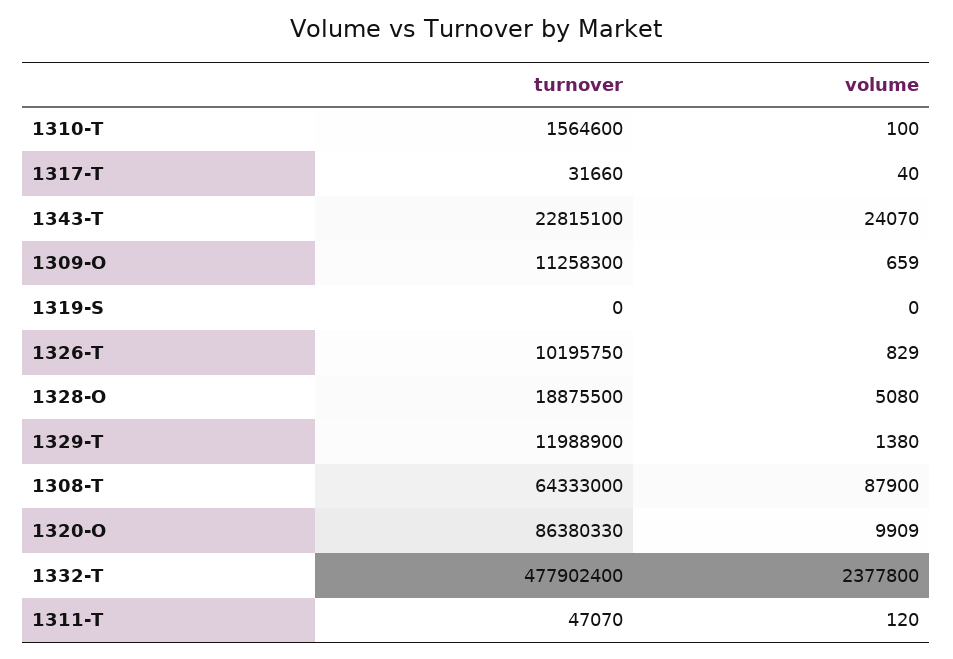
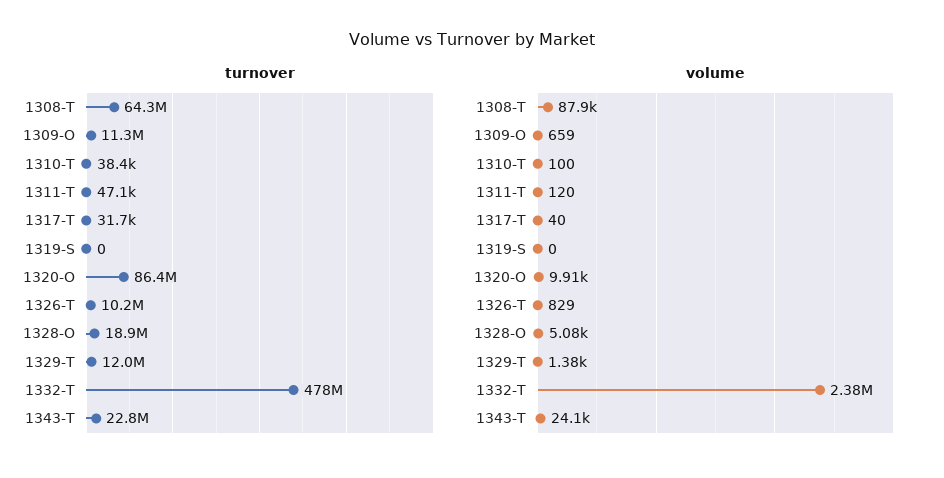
turnover, 1310-T: 1564600 -> 38400

